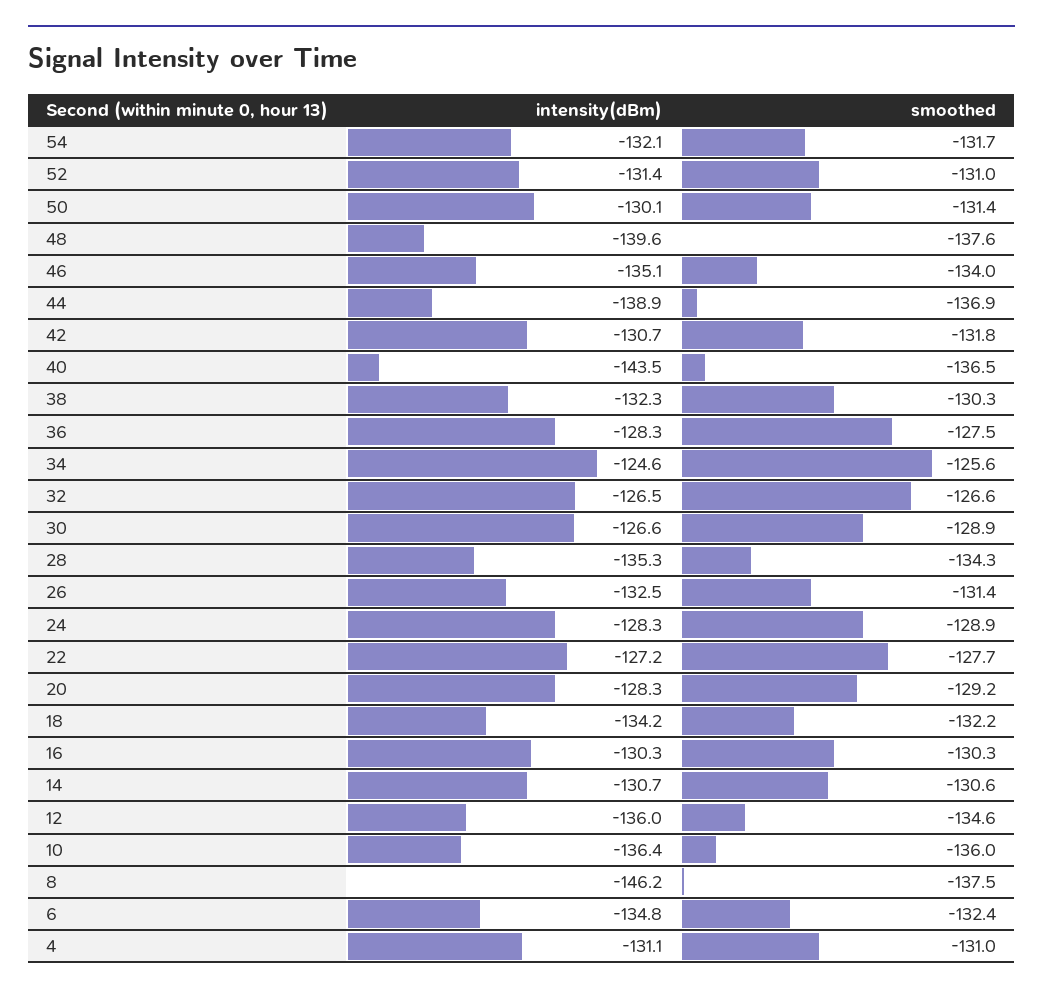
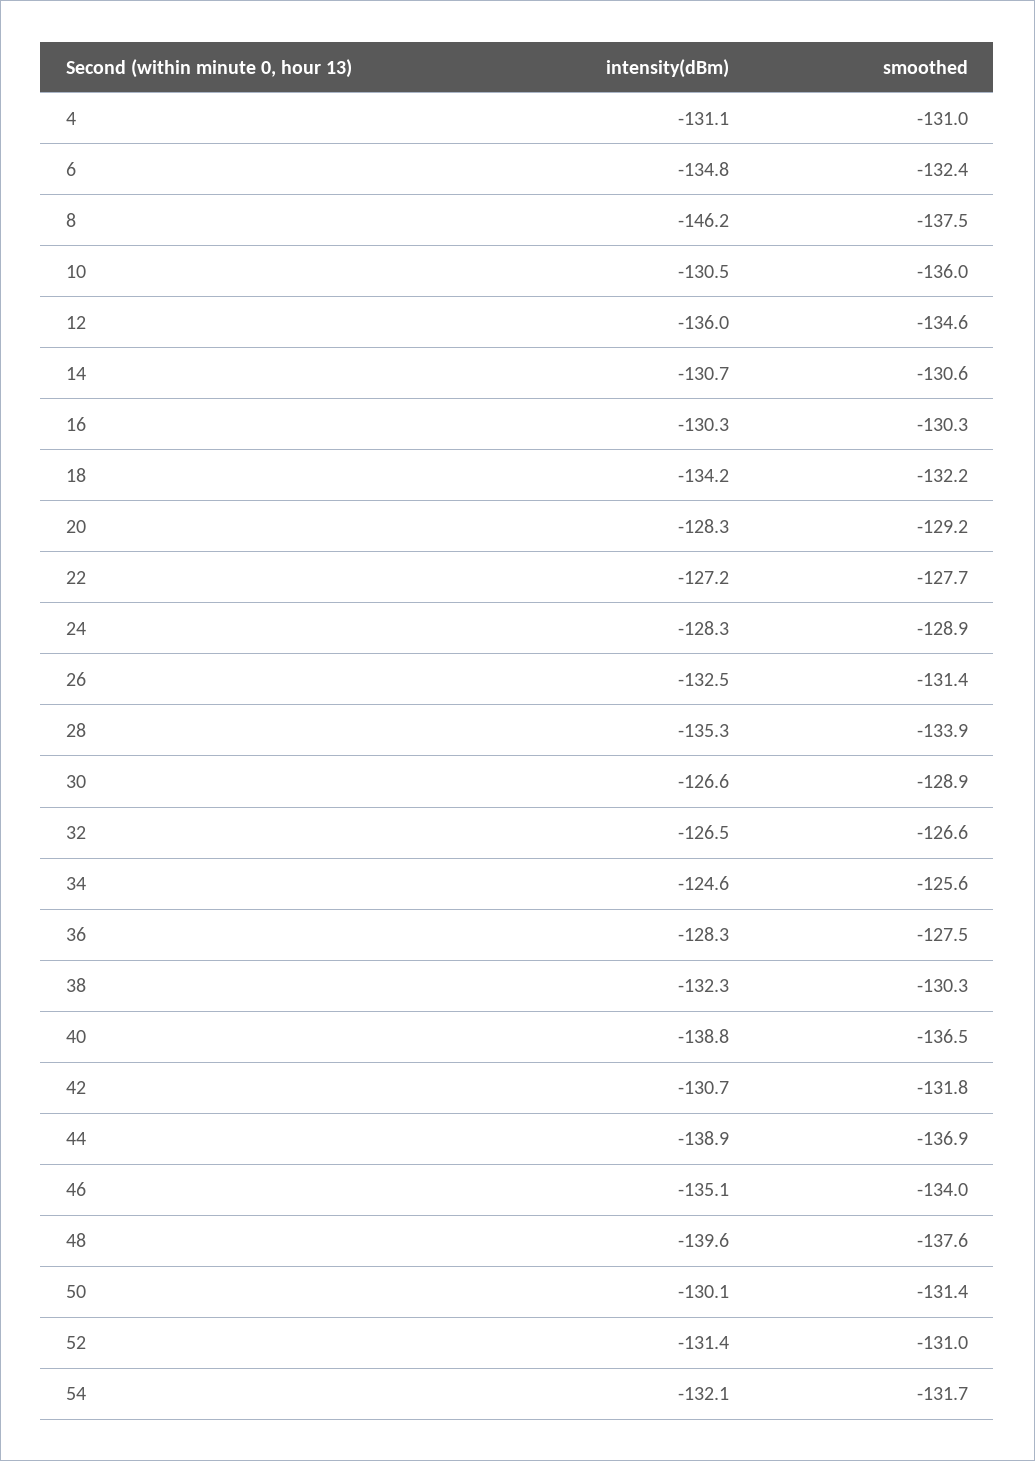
intensity(dBm), 40: -143.5 -> -138.8
smoothed, 28: -134.3 -> -133.9
intensity(dBm), 10: -136.4 -> -130.5

